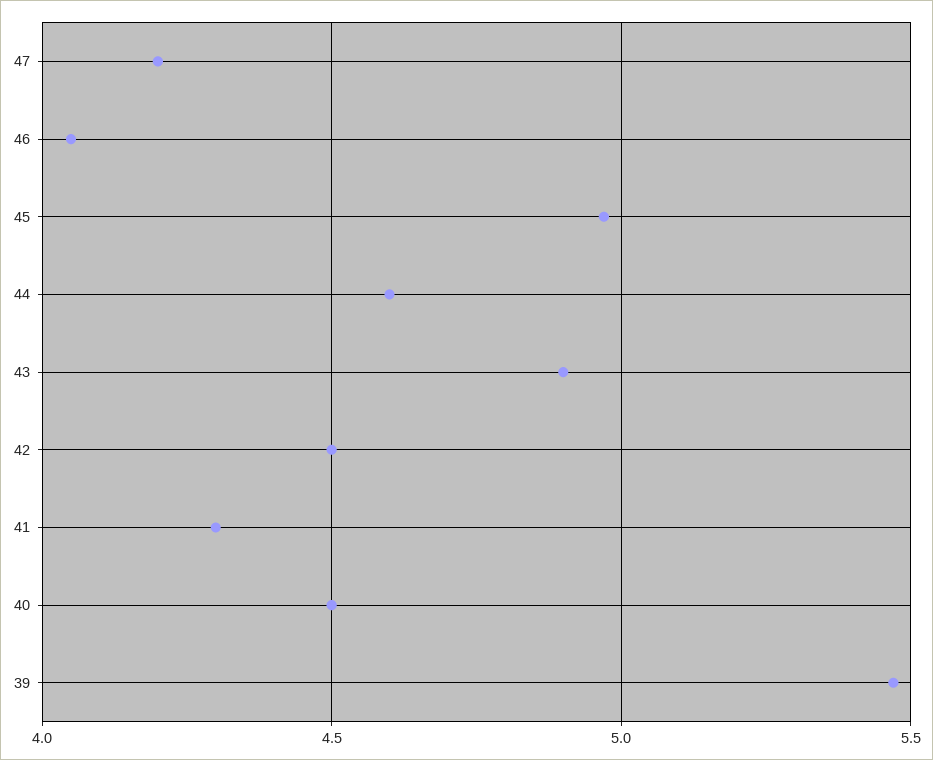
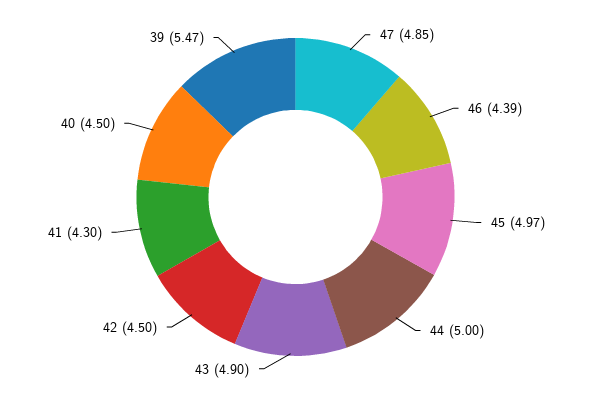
47: 4.2 -> 4.85
46: 4.05 -> 4.39
44: 4.6 -> 5

